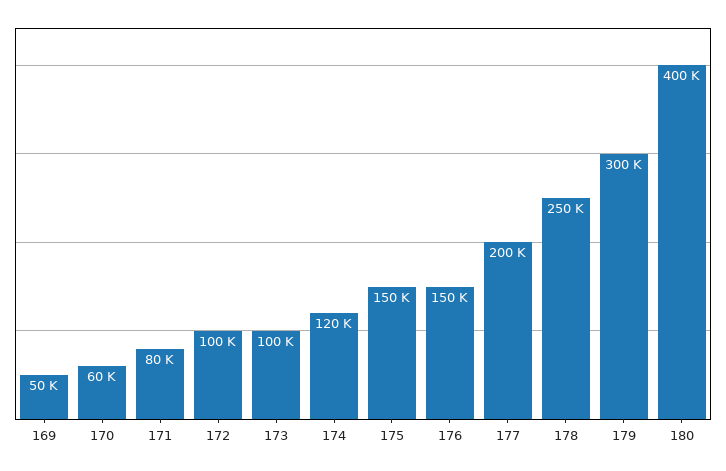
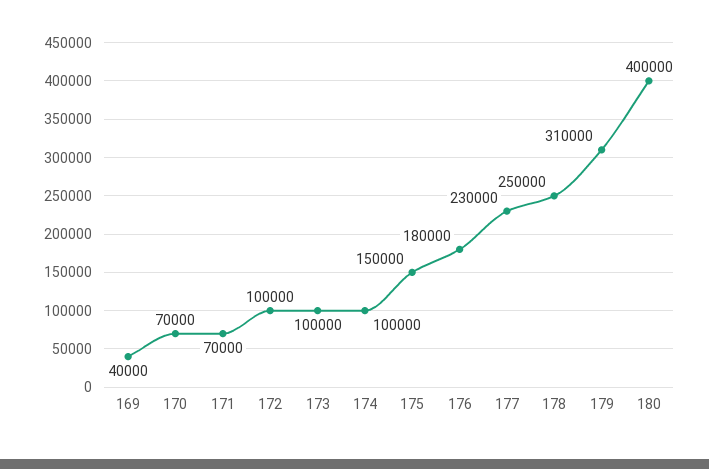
169: 50000 -> 40000
170: 60000 -> 70000
171: 80000 -> 70000
174: 120000 -> 100000
176: 150000 -> 180000
177: 200000 -> 230000
179: 300000 -> 310000

